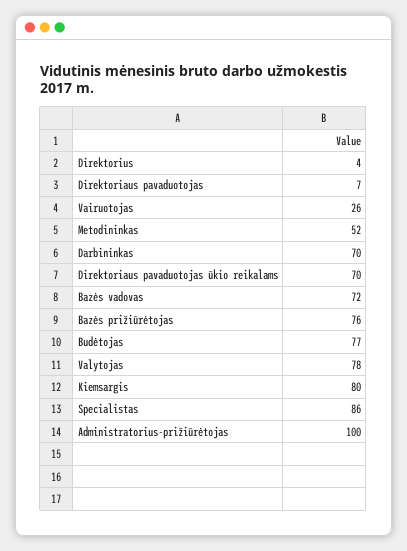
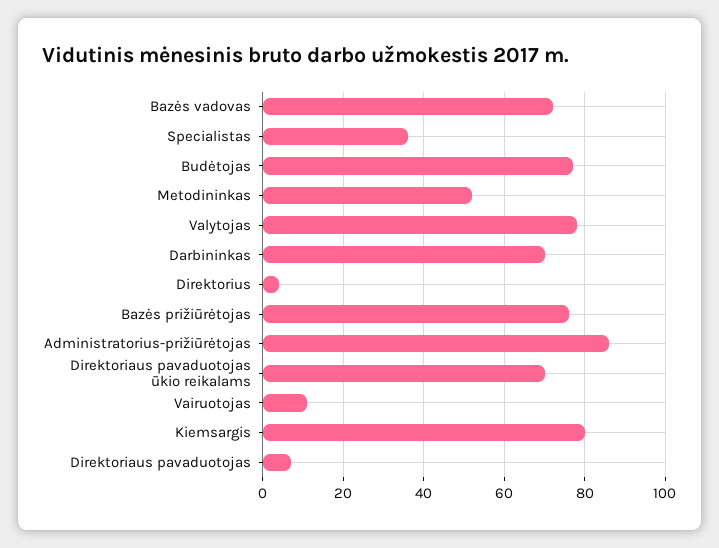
Vairuotojas: 26 -> 10
Specialistas: 86 -> 35
Administratorius-prižiūrėtojas: 100 -> 85

